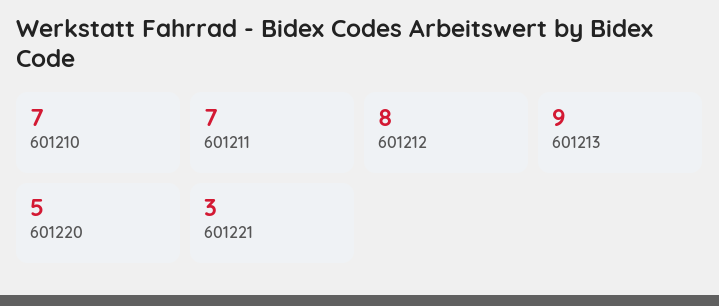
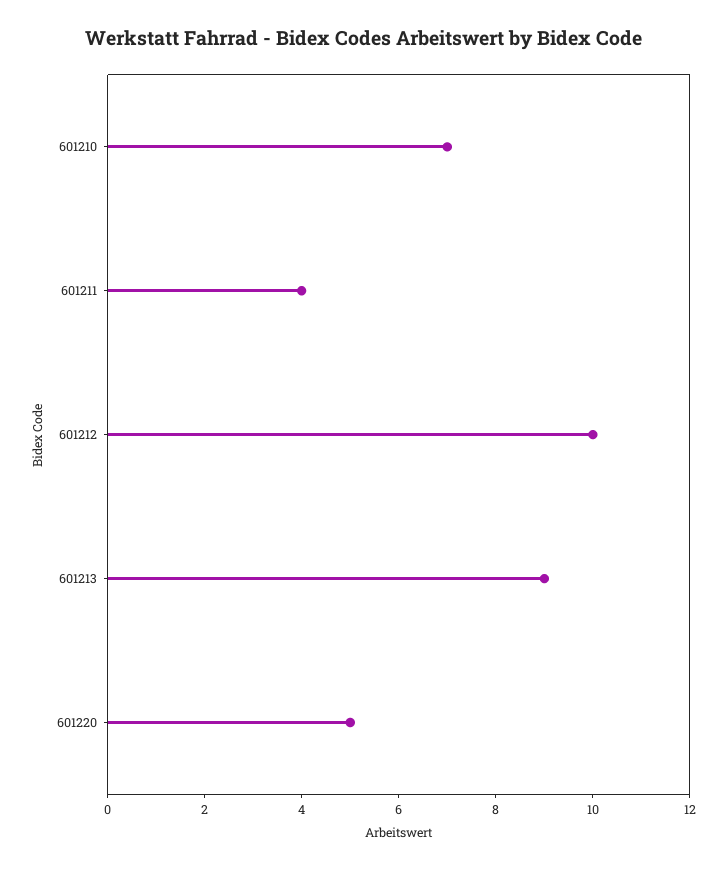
601211: 7 -> 4
601212: 8 -> 10
601221: 3 -> none

